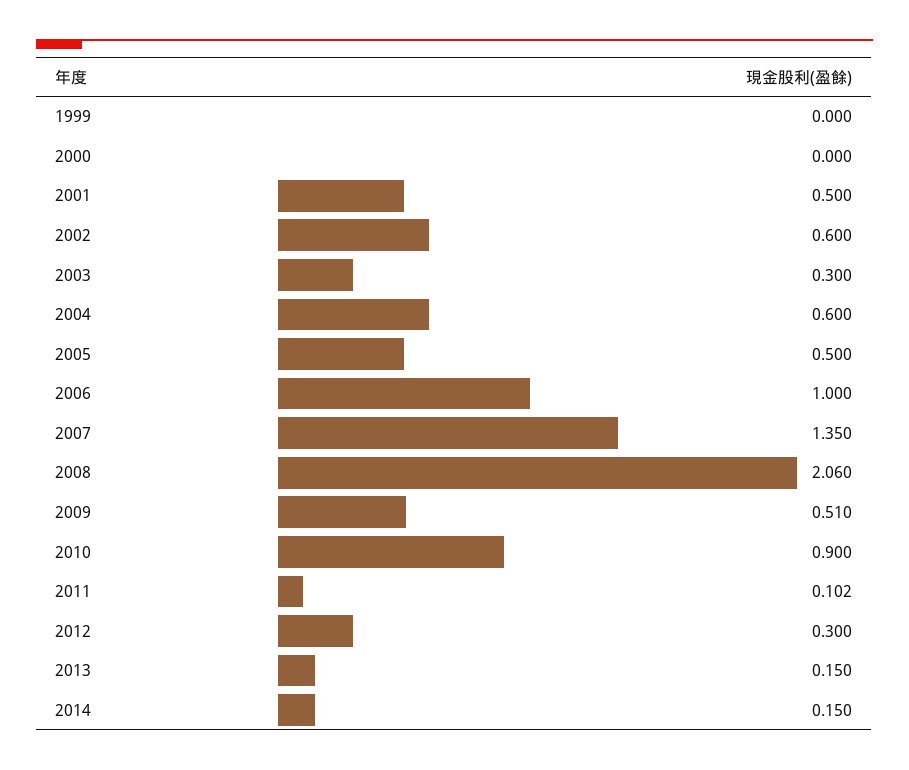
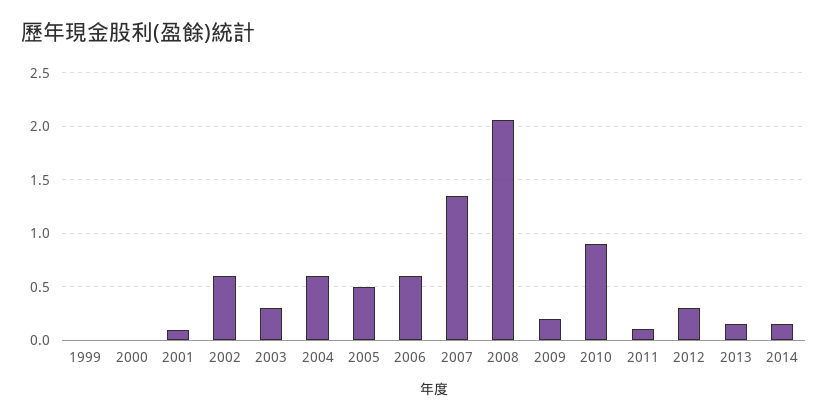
2001: 0.5 -> 0.1
2006: 1 -> 0.6
2009: 0.51 -> 0.2

